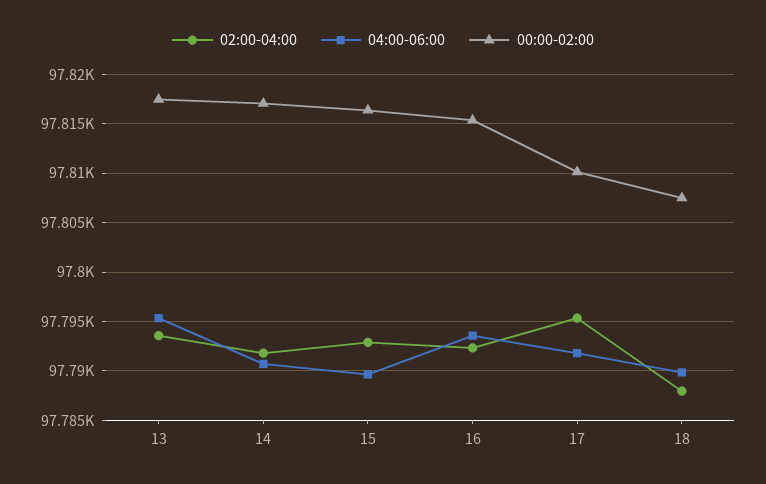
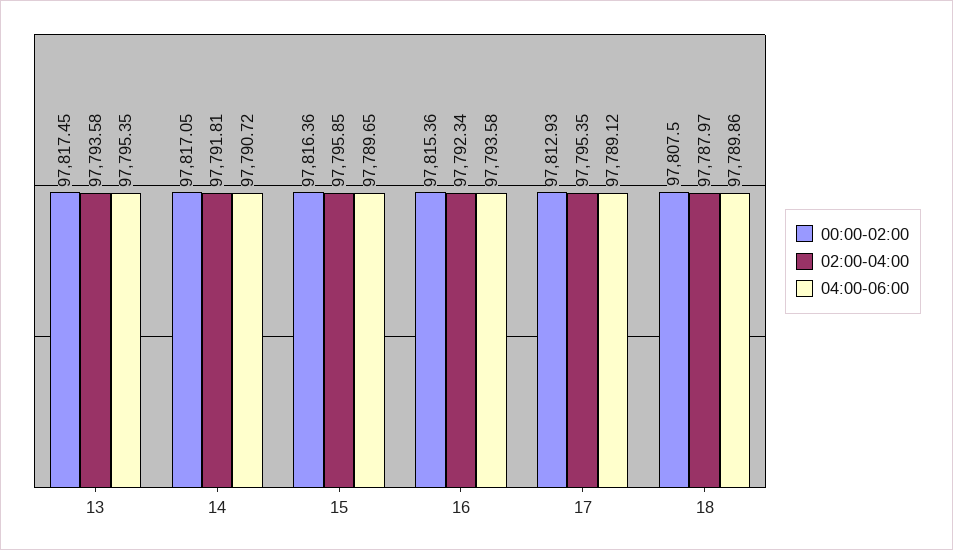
02:00-04:00, 15: 97793 -> 97795.85
04:00-06:00, 17: 97792 -> 97789.12
00:00-02:00, 17: 97810 -> 97812.93

